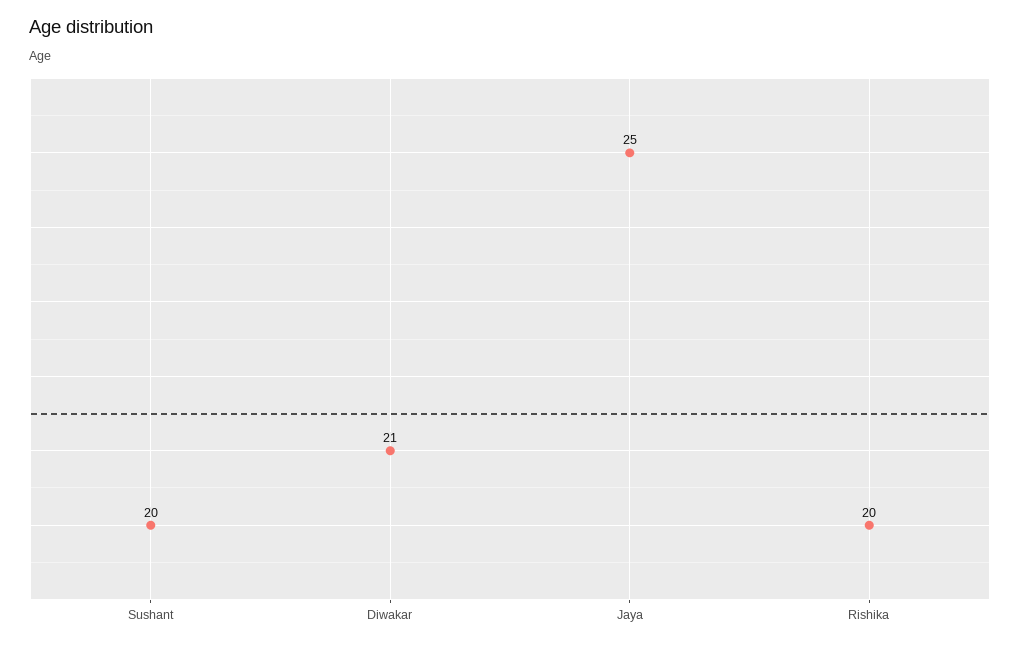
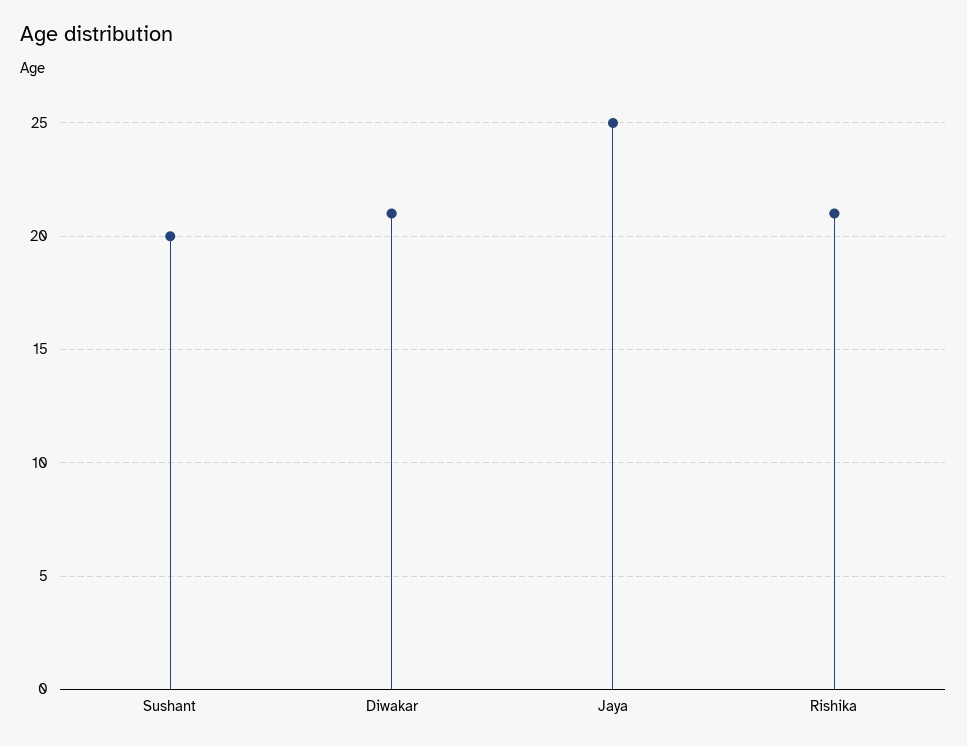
Rishika: 20 -> 21

